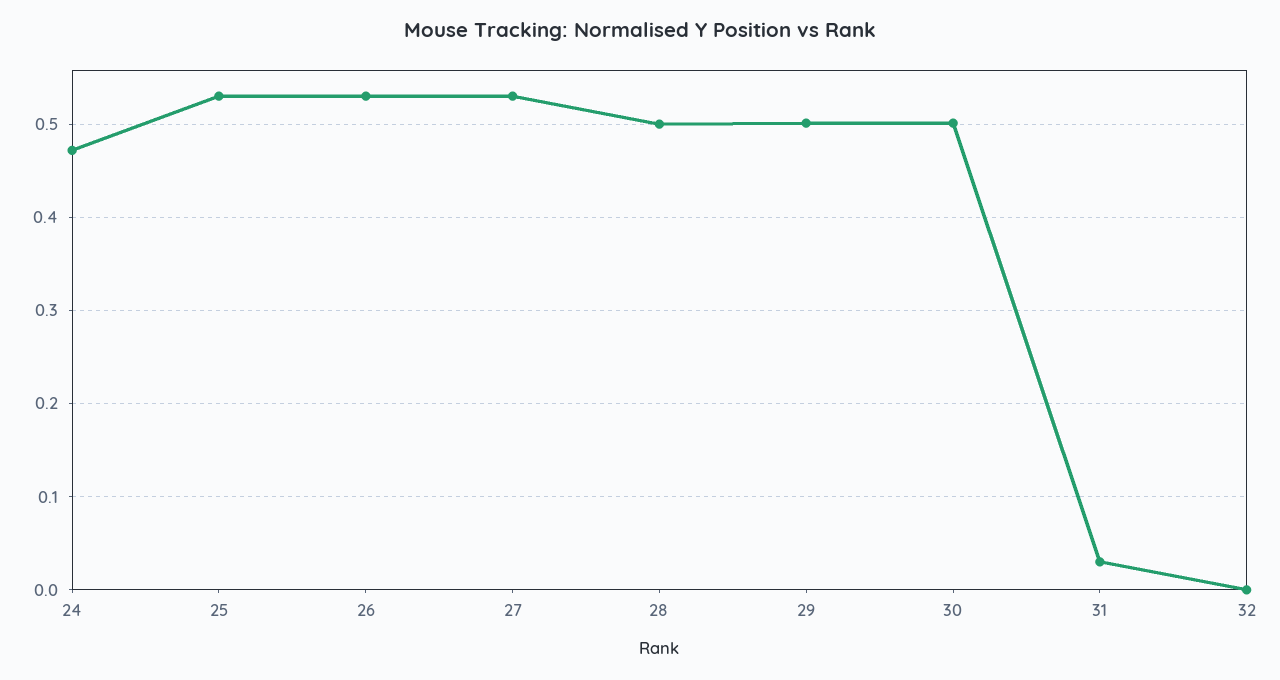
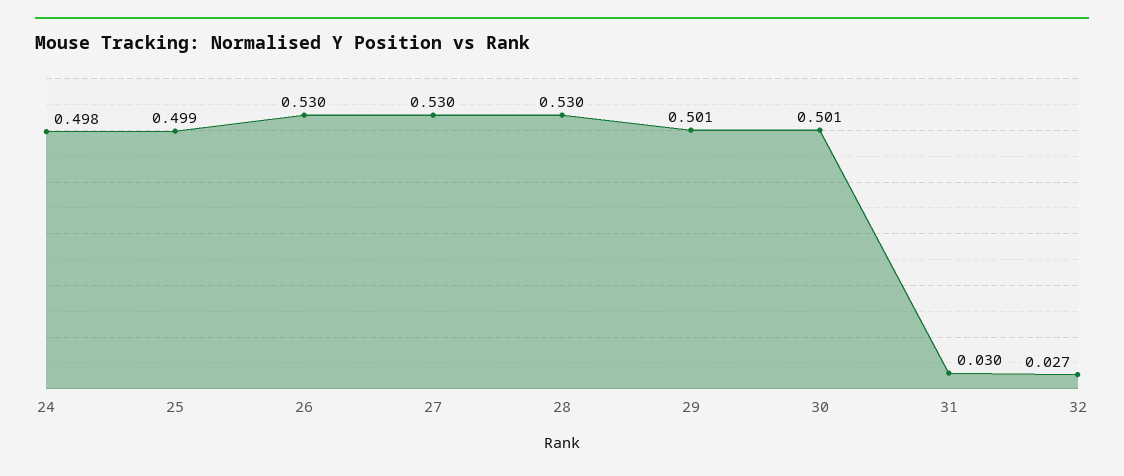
24: 0.47 -> 0.498
25: 0.53 -> 0.499
28: 0.5 -> 0.53
32: 0 -> 0.027

